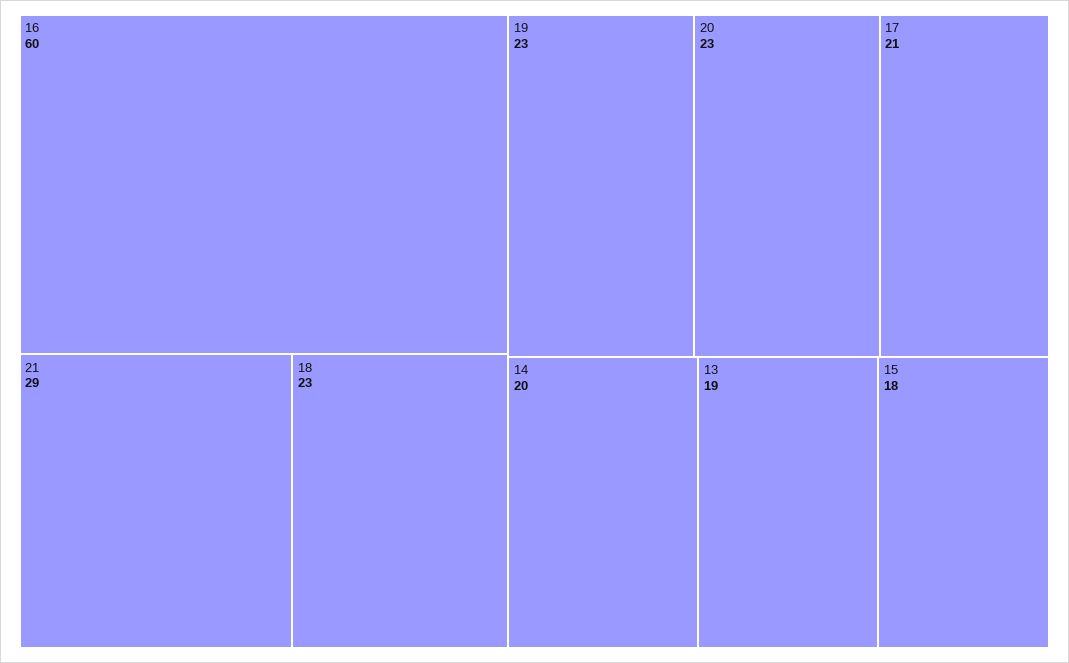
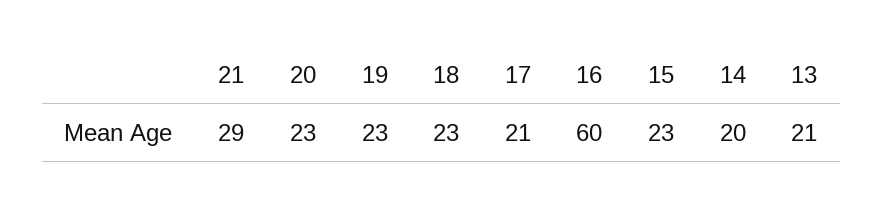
13: 19 -> 21
15: 18 -> 23

